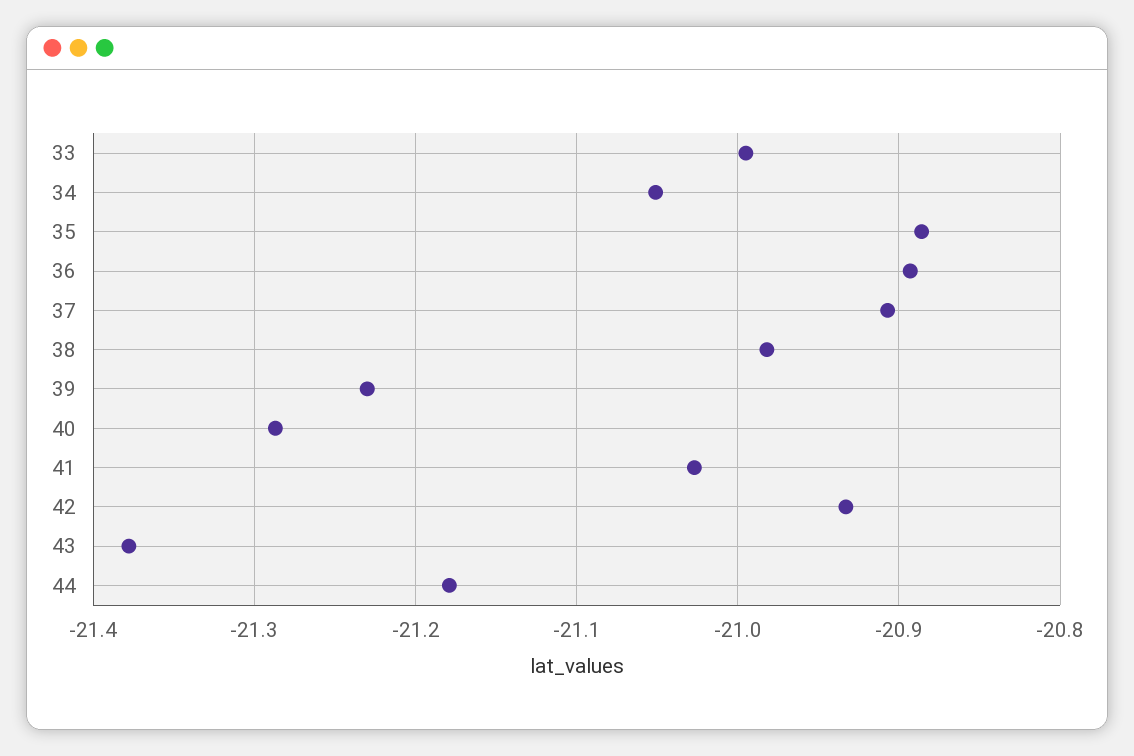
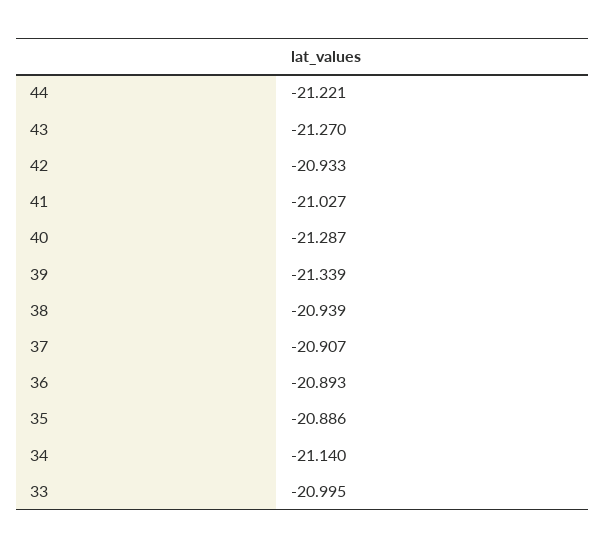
34: -21.05 -> -21.14
38: -20.98 -> -20.939
39: -21.23 -> -21.339
43: -21.38 -> -21.27
44: -21.18 -> -21.221

